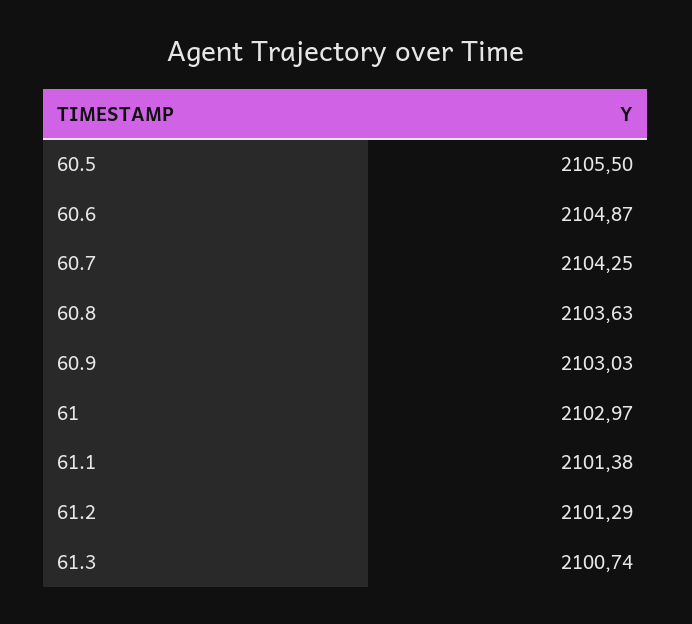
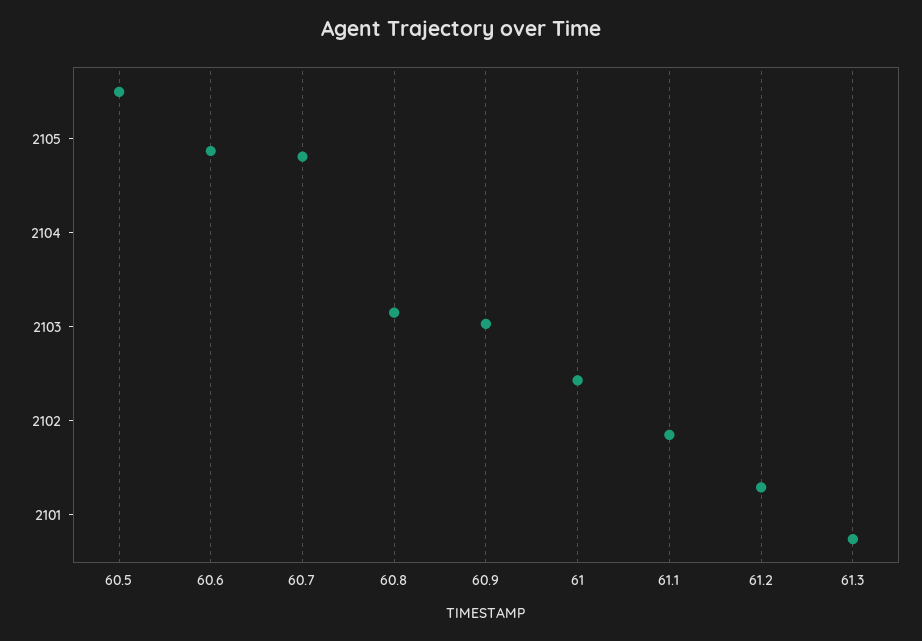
60.7: 2104.25 -> 2104.8
60.8: 2103.63 -> 2103.2
61: 2102.97 -> 2102.4
61.1: 2101.38 -> 2101.8

